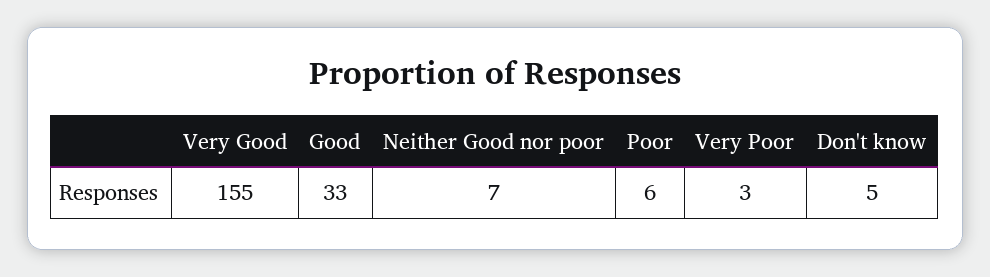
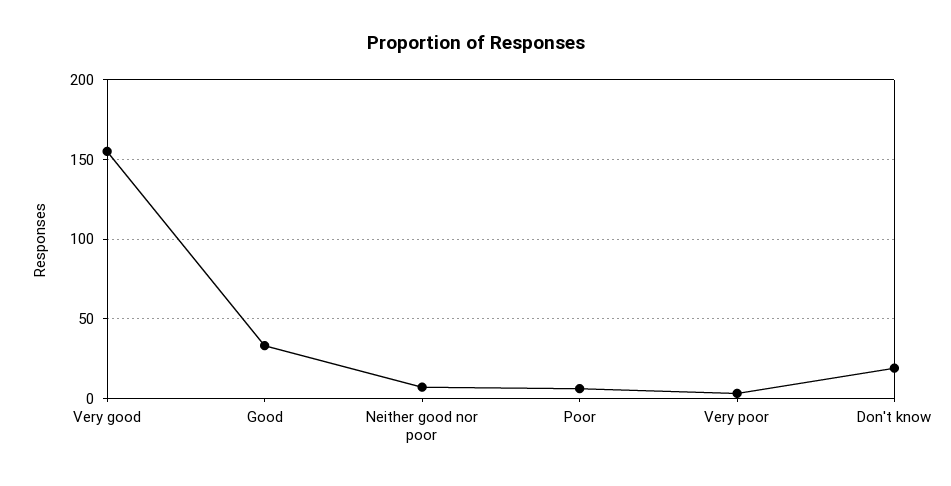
Don't know: 5 -> 20

